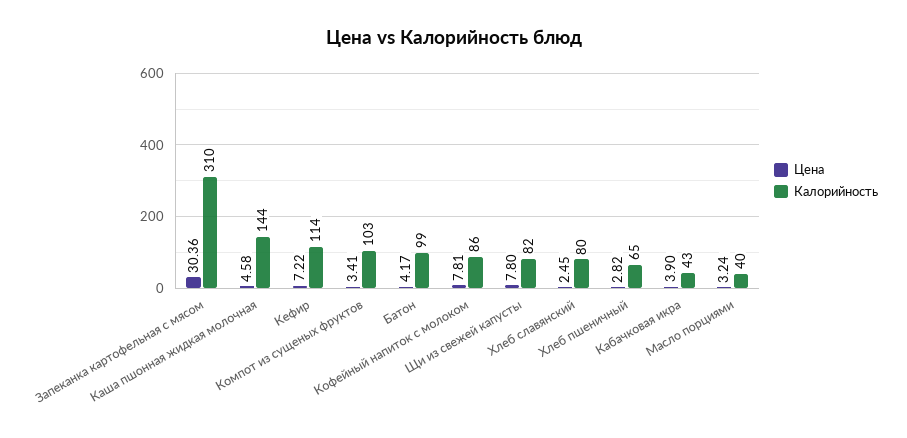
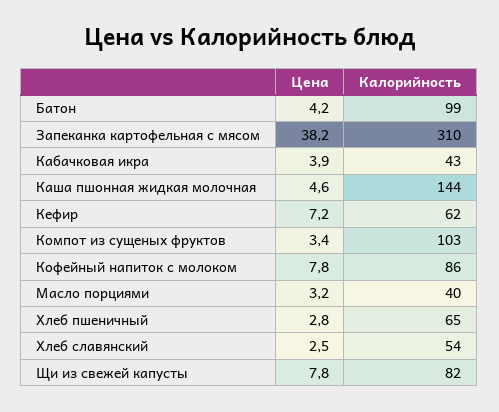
Цена, Запеканка картофельная с мясом: 30.36 -> 38.2
Калорийность, Кефир: 114 -> 62
Калорийность, Хлеб славянский: 80 -> 54

